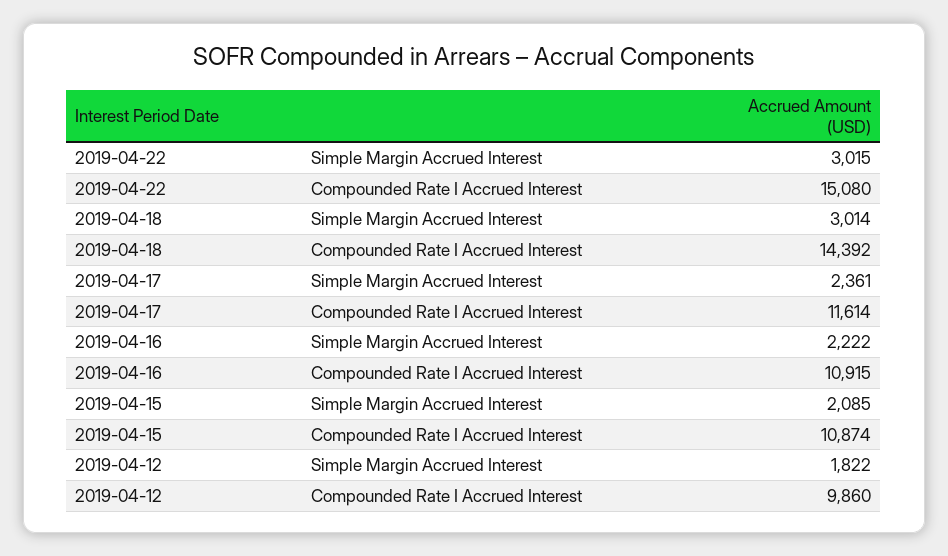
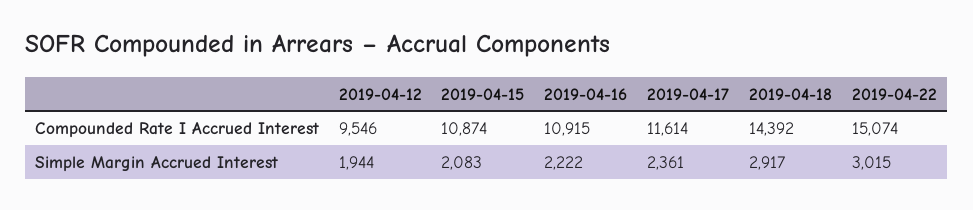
2019-04-22, Compounded Rate I Accrued Interest: 15080 -> 15074
2019-04-18, Simple Margin Accrued Interest: 3014 -> 2917
2019-04-15, Simple Margin Accrued Interest: 2085 -> 2083
2019-04-12, Simple Margin Accrued Interest: 1822 -> 1944
2019-04-12, Compounded Rate I Accrued Interest: 9860 -> 9546

